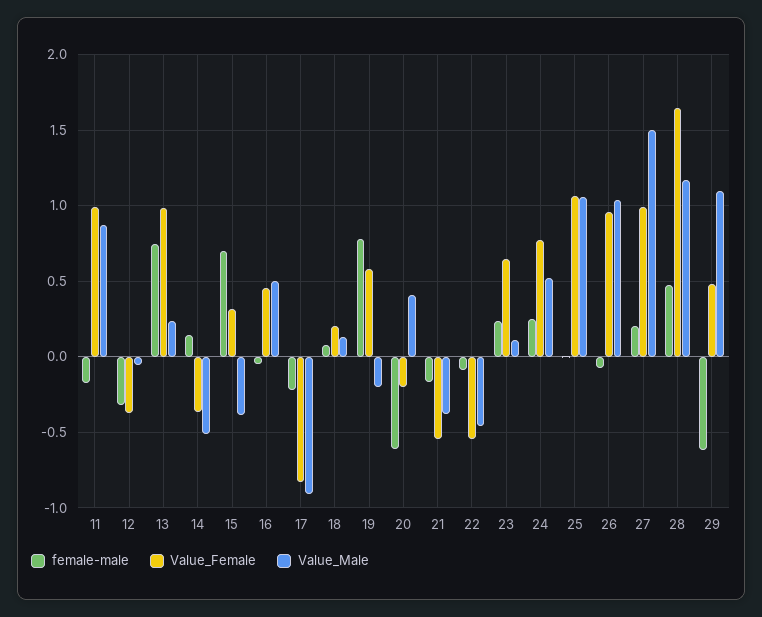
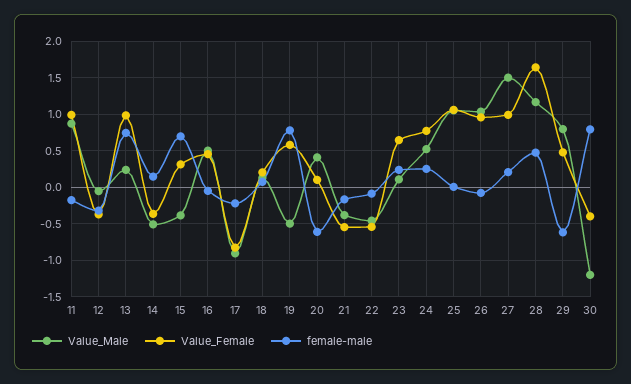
Value_Male, 19: -0.2 -> -0.5
Value_Female, 20: -0.2 -> 0.1
Value_Male, 29: 1.1 -> 0.8
Value_Male, 30: none -> -1.2
Value_Female, 30: none -> -0.4
female-male, 30: none -> 0.8

